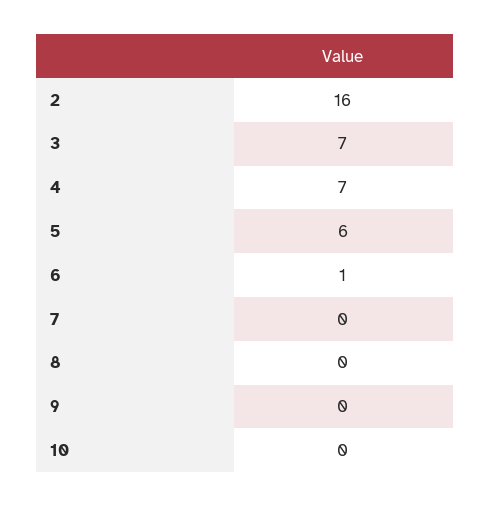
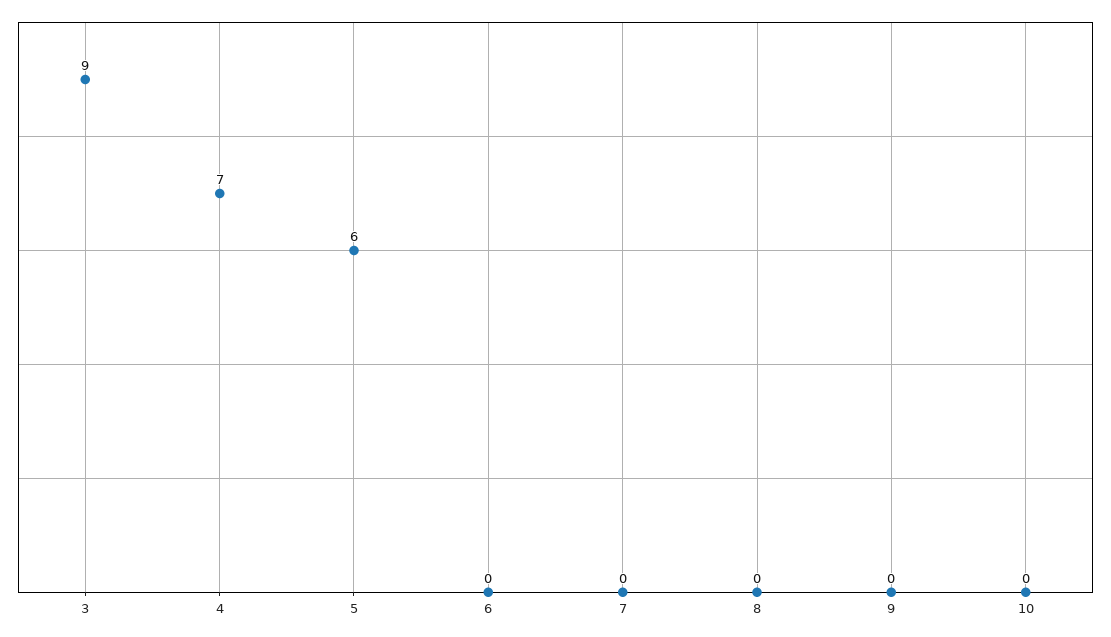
2: 16 -> none
3: 7 -> 9
6: 1 -> 0

